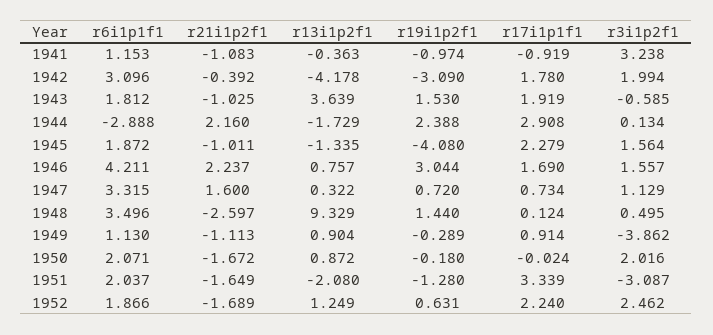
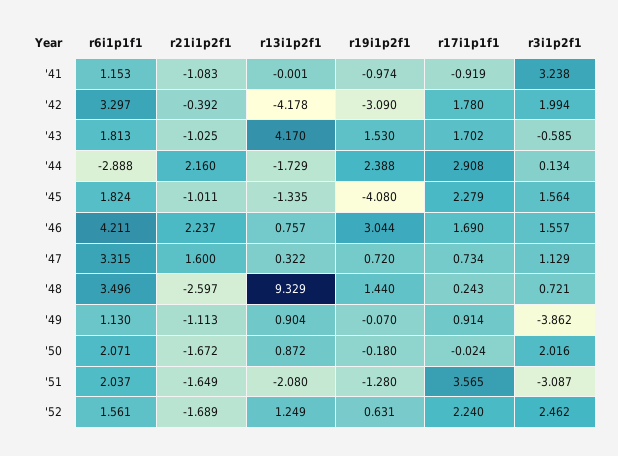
r13i1p2f1, 1941: -0.363 -> -0.001
r6i1p1f1, 1942: 3.096 -> 3.297
r6i1p1f1, 1943: 1.812 -> 1.813
r13i1p2f1, 1943: 3.639 -> 4.17
r17i1p1f1, 1943: 1.919 -> 1.702
r6i1p1f1, 1945: 1.872 -> 1.824
r17i1p1f1, 1948: 0.124 -> 0.243
r3i1p2f1, 1948: 0.495 -> 0.721
r19i1p2f1, 1949: -0.289 -> -0.07
r17i1p1f1, 1951: 3.339 -> 3.565
r6i1p1f1, 1952: 1.866 -> 1.561

